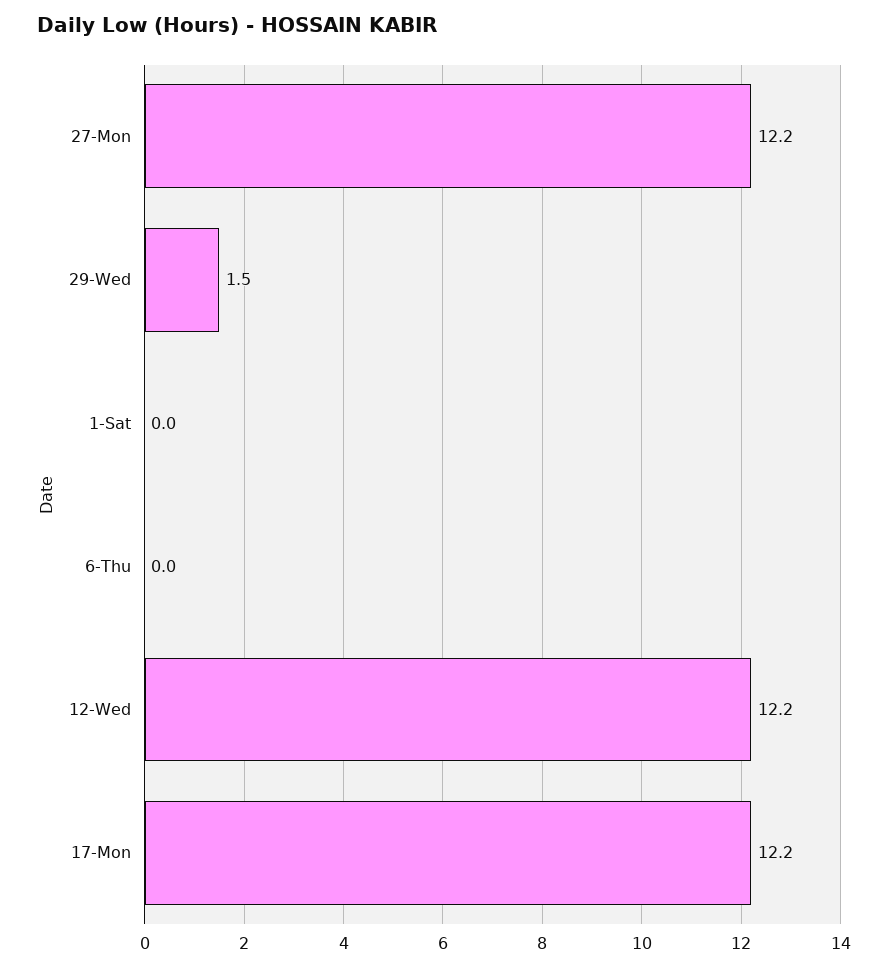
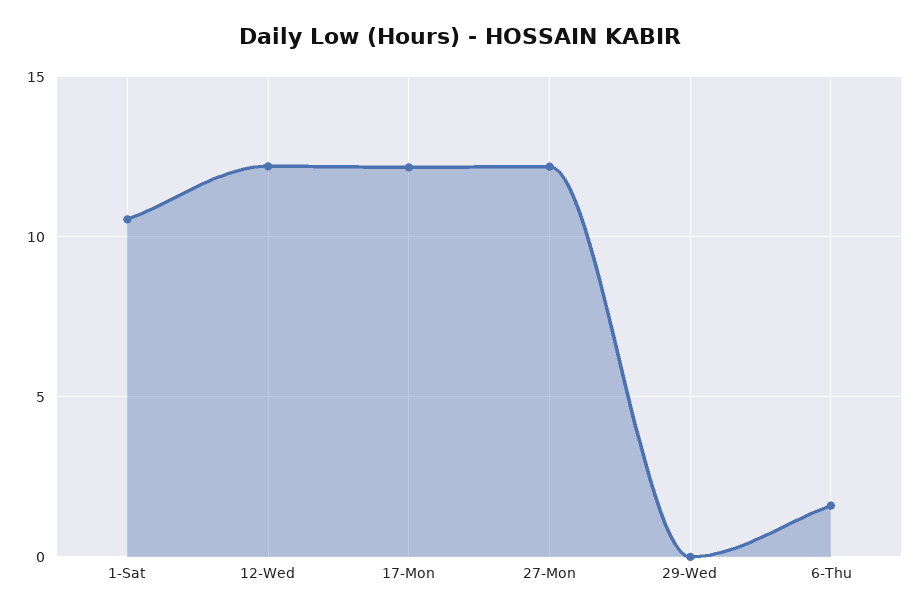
29-Wed: 1.5 -> 0
1-Sat: 0 -> 10.5
6-Thu: 0 -> 1.5

